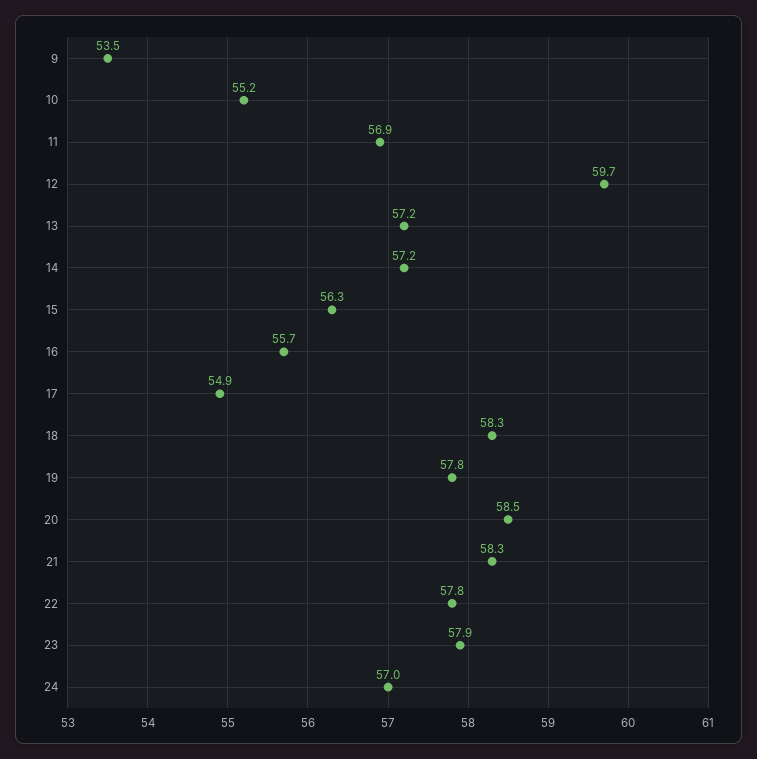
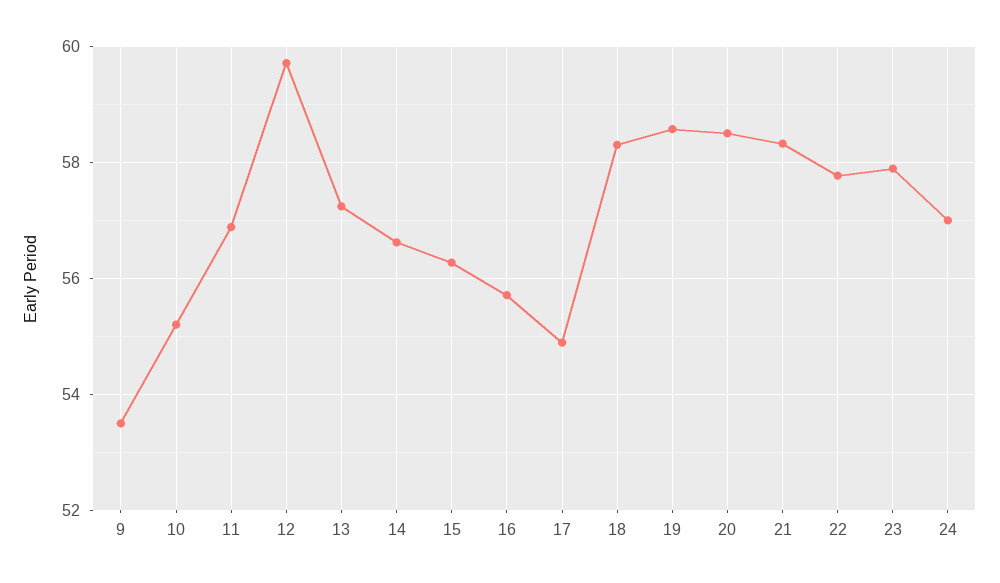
14: 57.2 -> 56.6
19: 57.8 -> 58.6

